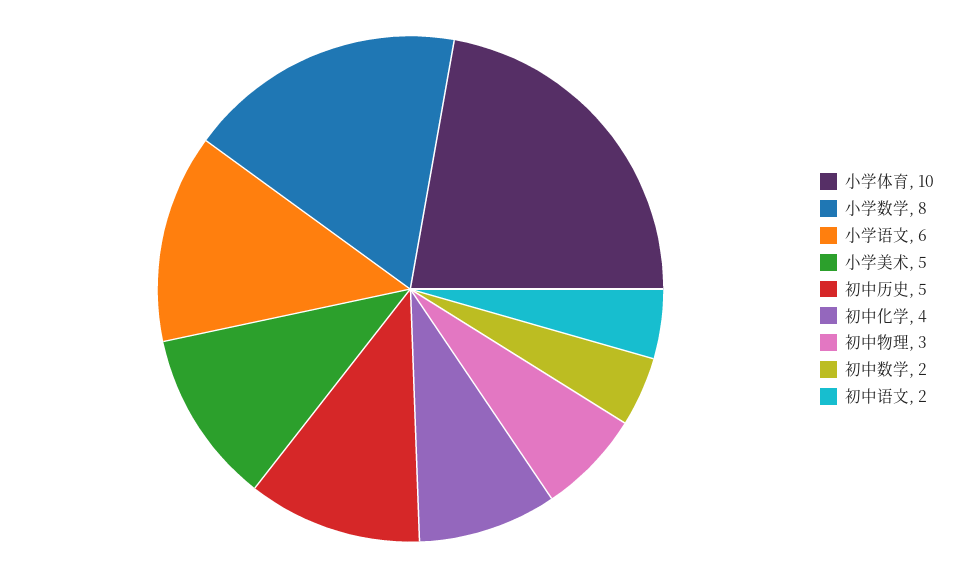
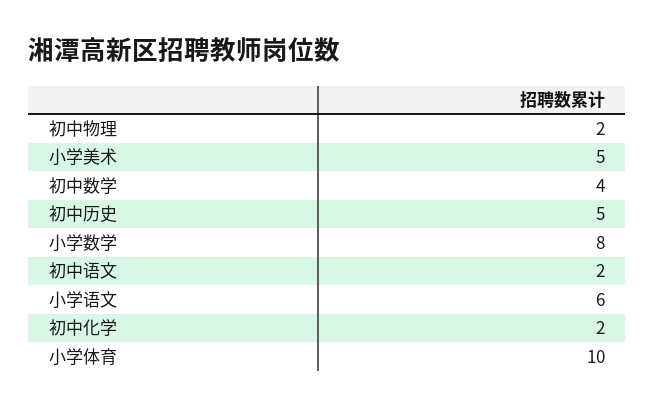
初中化学: 4 -> 2
初中物理: 3 -> 2
初中数学: 2 -> 4

